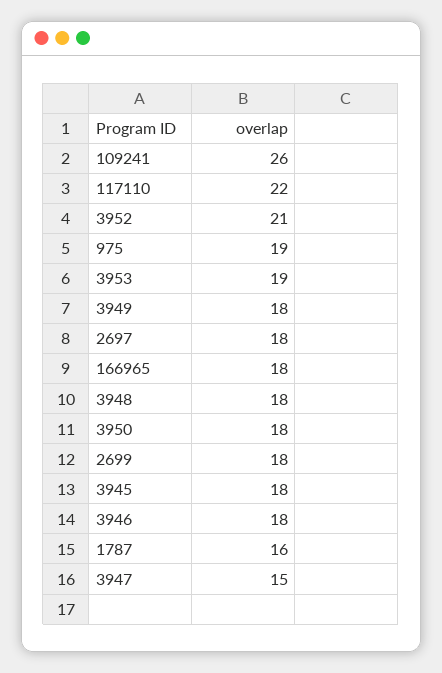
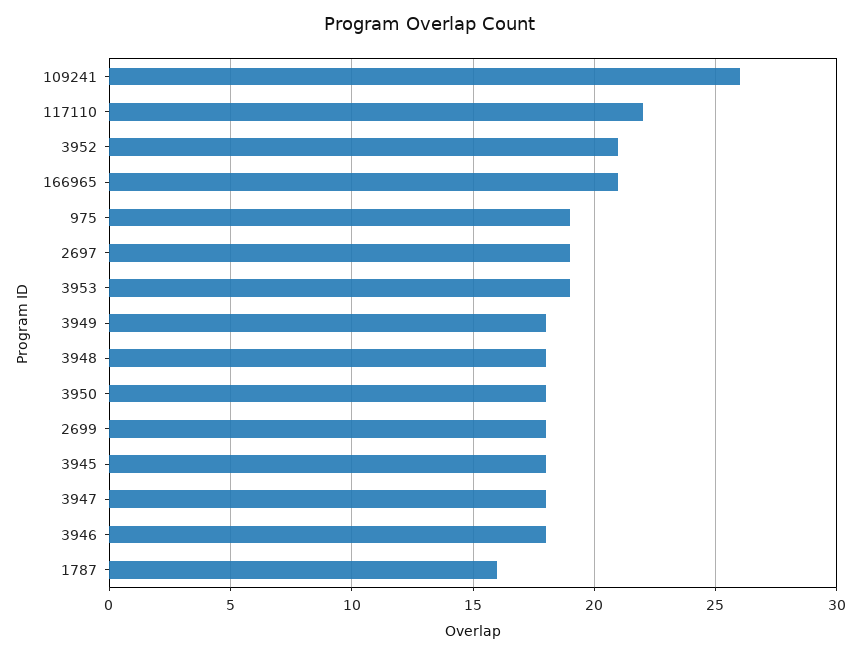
2697: 18 -> 19
166965: 18 -> 21
3947: 15 -> 18

